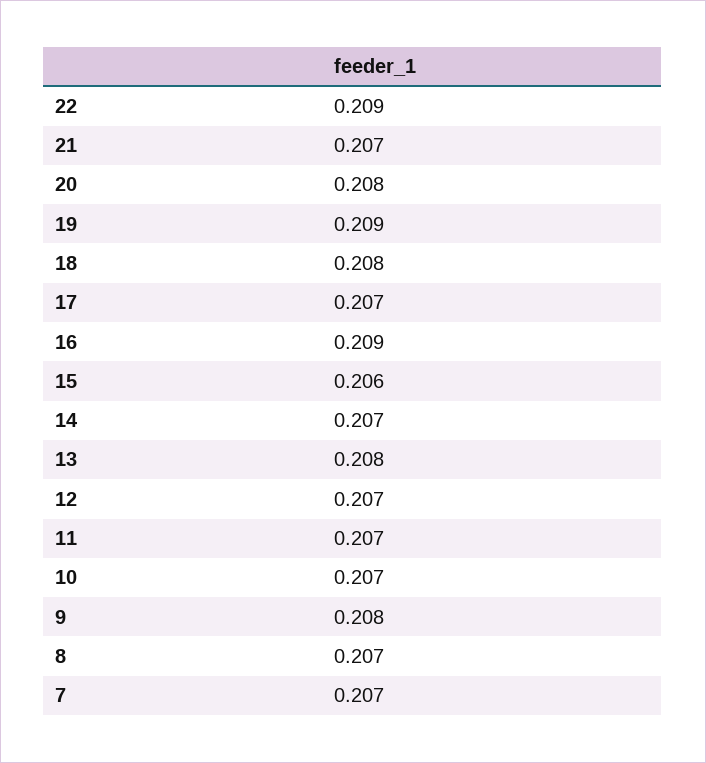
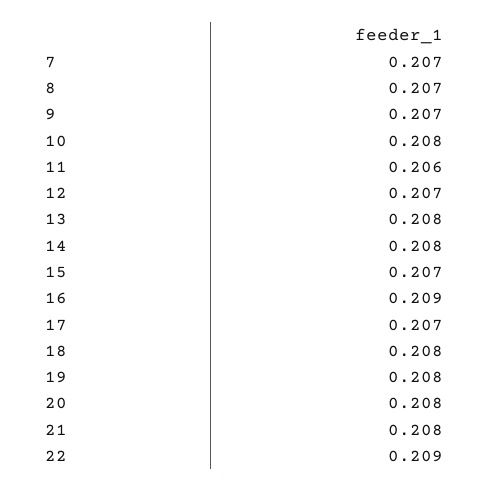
21: 0.207 -> 0.208
19: 0.209 -> 0.208
15: 0.206 -> 0.207
14: 0.207 -> 0.208
11: 0.207 -> 0.206
10: 0.207 -> 0.208
9: 0.208 -> 0.207

